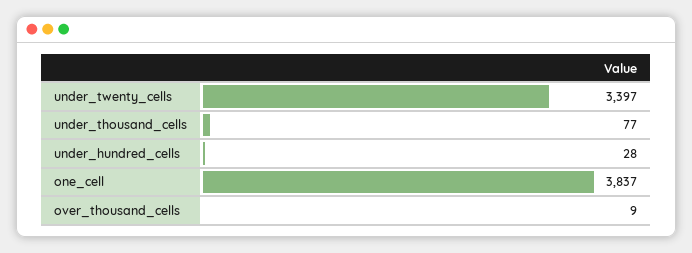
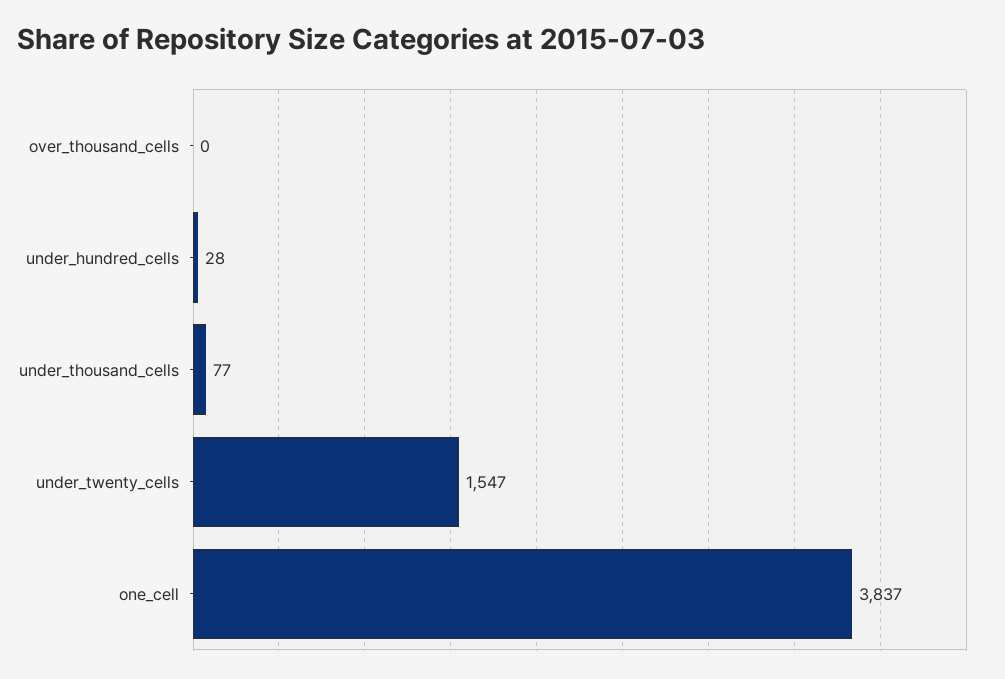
under_twenty_cells: 3397 -> 1547
over_thousand_cells: 9 -> 0

